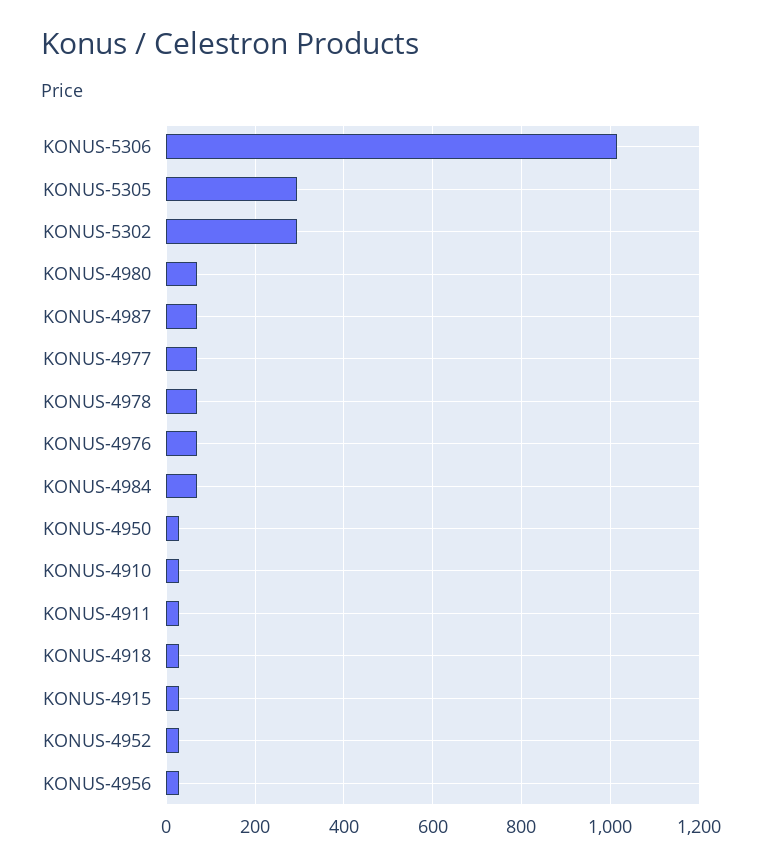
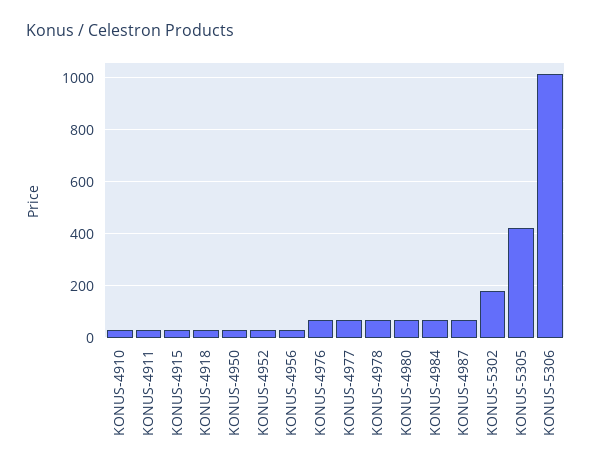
KONUS-5305: 300 -> 425
KONUS-5302: 300 -> 175

